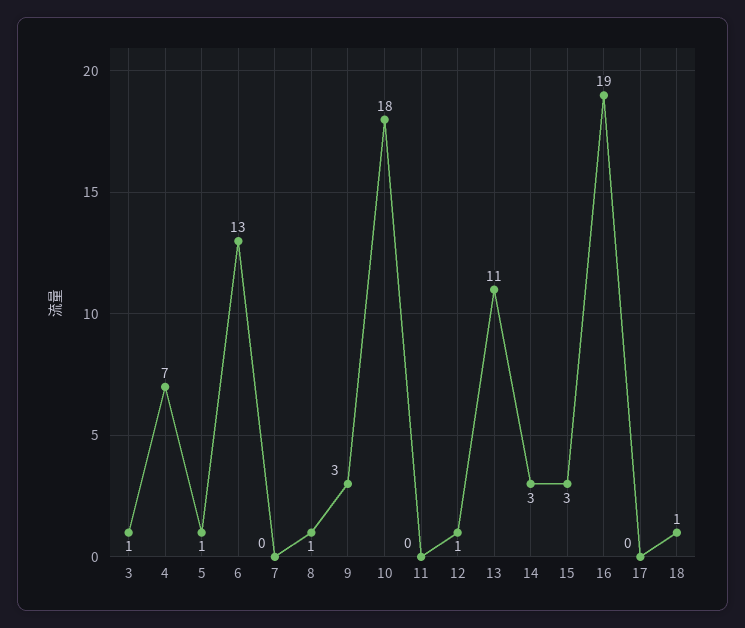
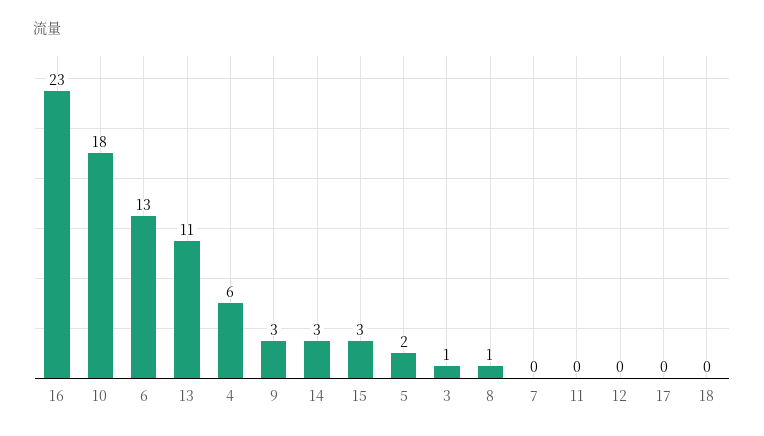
4: 7 -> 6
5: 1 -> 2
12: 1 -> 0
16: 19 -> 23
18: 1 -> 0

